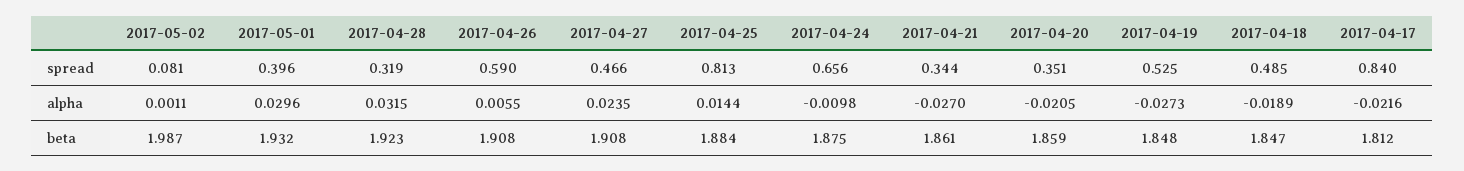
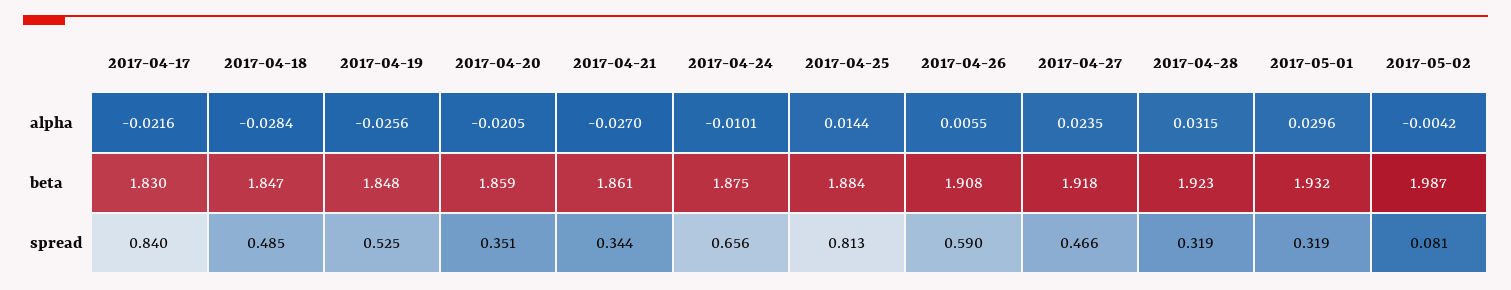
2017-05-01, spread: 0.396 -> 0.319
2017-05-02, alpha: 0.0011 -> -0.0042
2017-04-24, alpha: -0.0098 -> -0.0101
2017-04-19, alpha: -0.0273 -> -0.0256
2017-04-18, alpha: -0.0189 -> -0.0284
2017-04-27, beta: 1.908 -> 1.918
2017-04-17, beta: 1.812 -> 1.83

